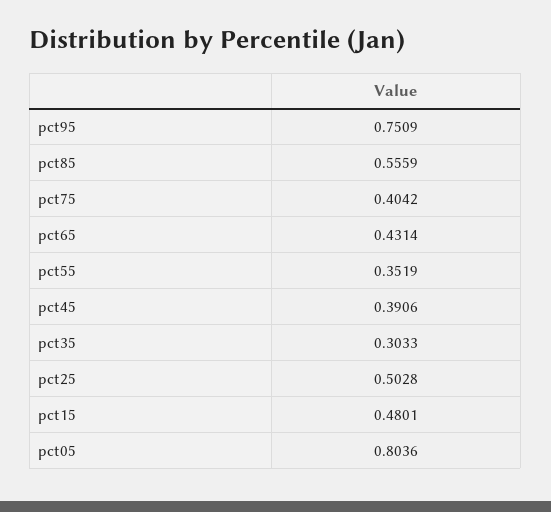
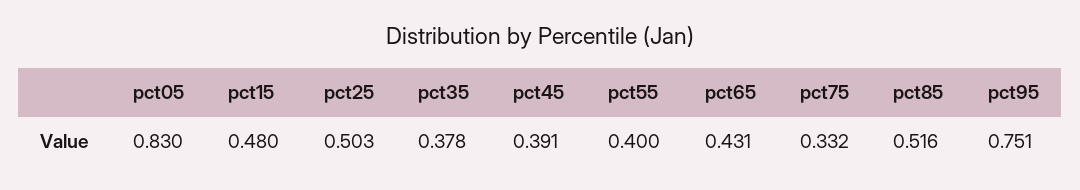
pct85: 0.5559 -> 0.516
pct75: 0.4042 -> 0.332
pct55: 0.3519 -> 0.4
pct35: 0.3033 -> 0.378
pct05: 0.8036 -> 0.83

